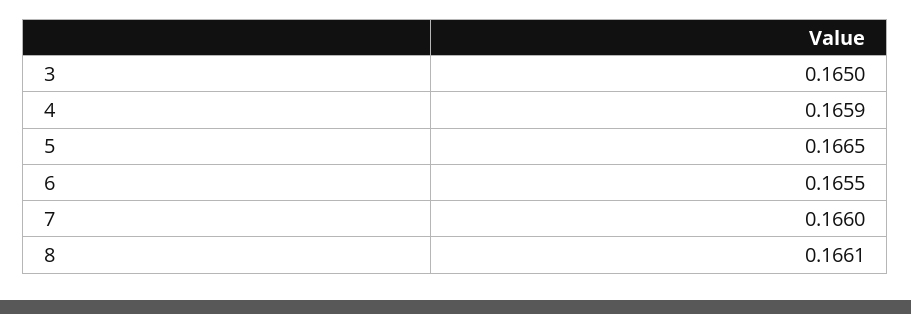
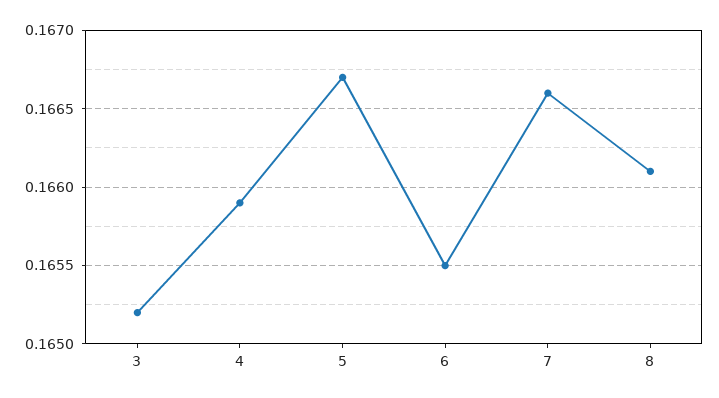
3: 0.165 -> 0.1652
5: 0.1665 -> 0.1667
7: 0.166 -> 0.1666

